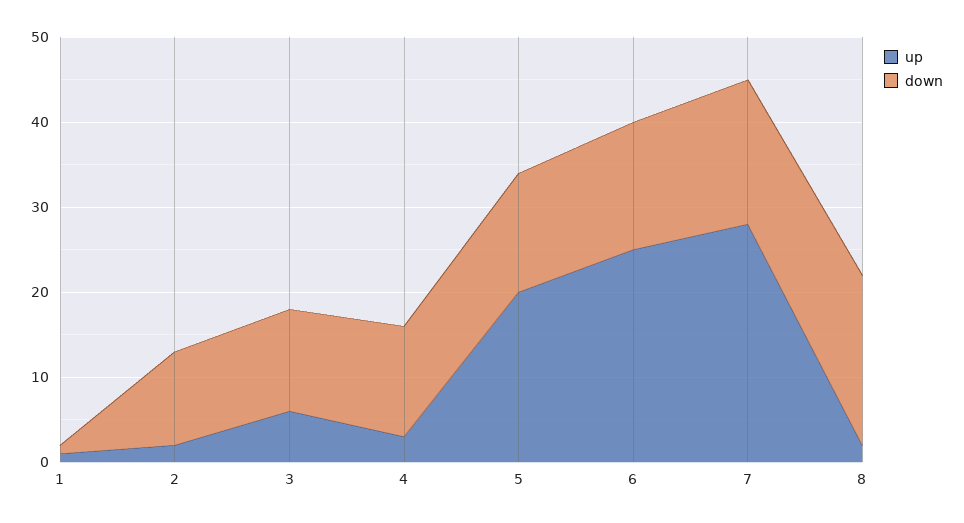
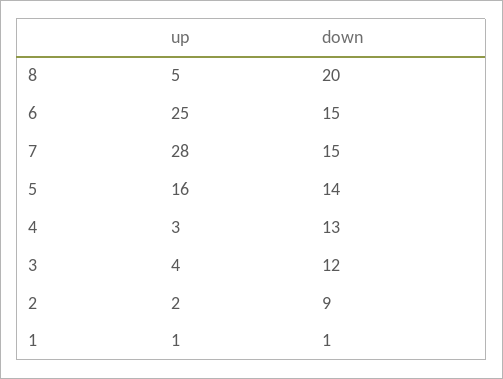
down, 2: 11 -> 9
up, 3: 6 -> 4
up, 5: 20 -> 16
down, 7: 17 -> 15
up, 8: 2 -> 5

